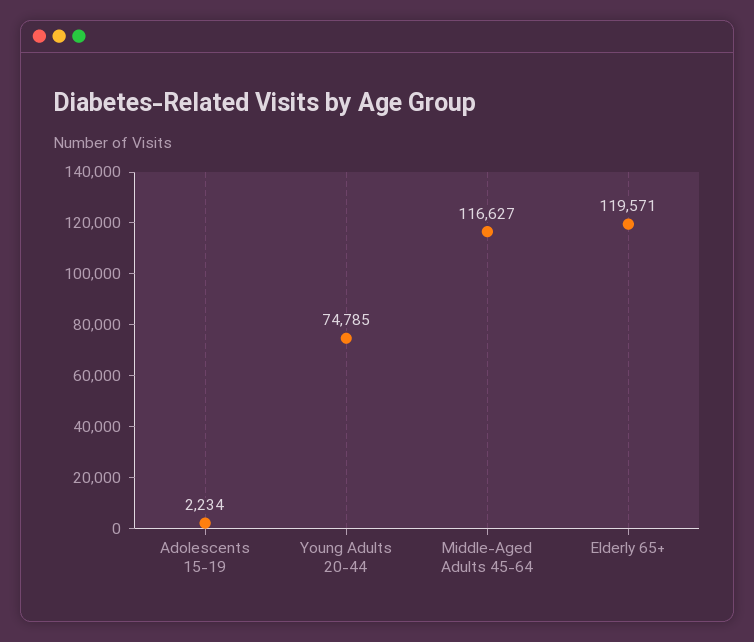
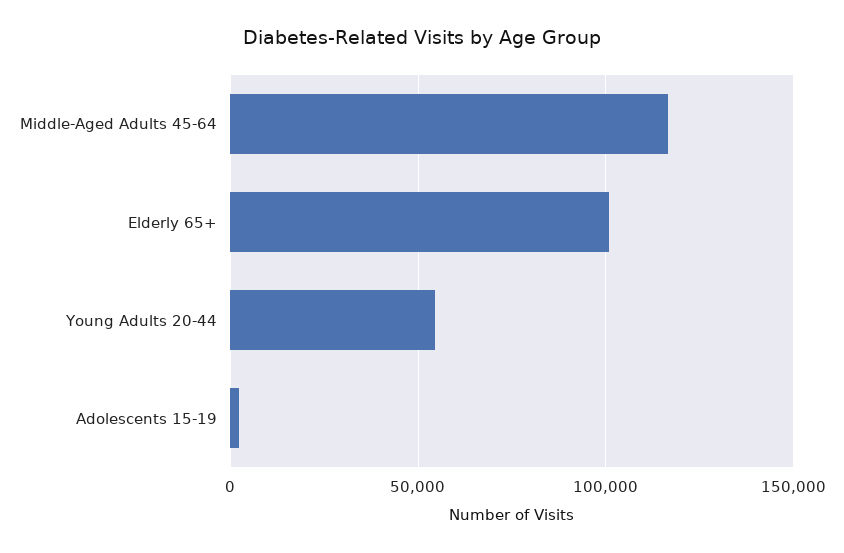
Young Adults 20-44: 74785 -> 55000
Elderly 65+: 119571 -> 100000

